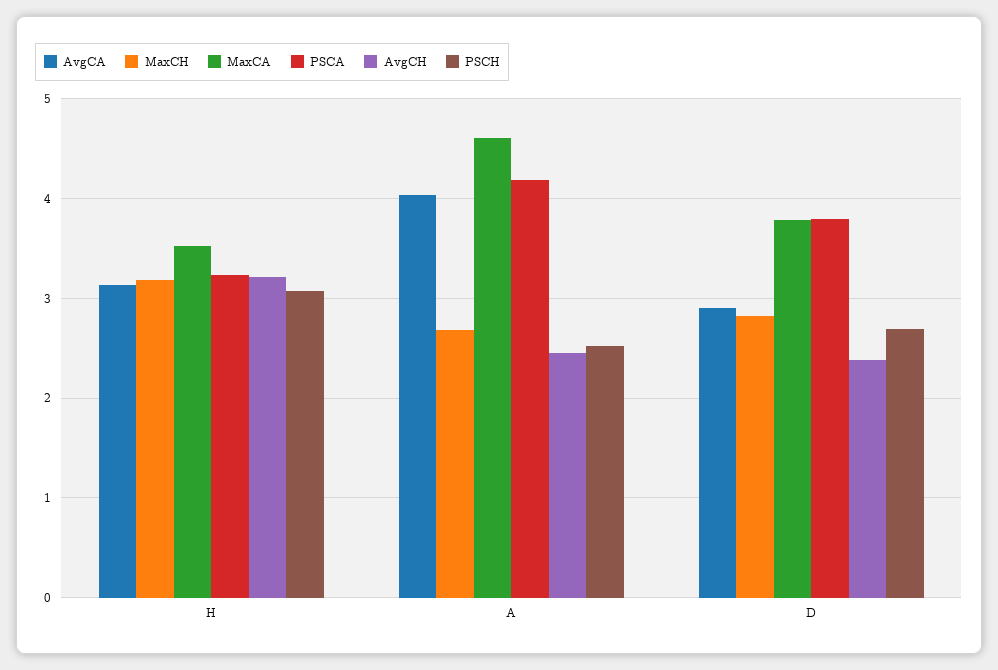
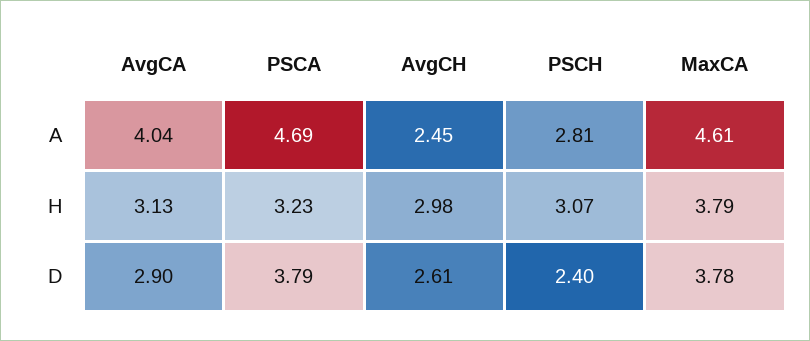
MaxCH, H: 3.2 -> none
MaxCA, H: 3.5 -> 3.79
AvgCH, H: 3.2 -> 2.98
MaxCH, A: 2.7 -> none
PSCA, A: 4.2 -> 4.69
PSCH, A: 2.5 -> 2.81
MaxCH, D: 2.8 -> none
AvgCH, D: 2.4 -> 2.61
PSCH, D: 2.7 -> 2.4

